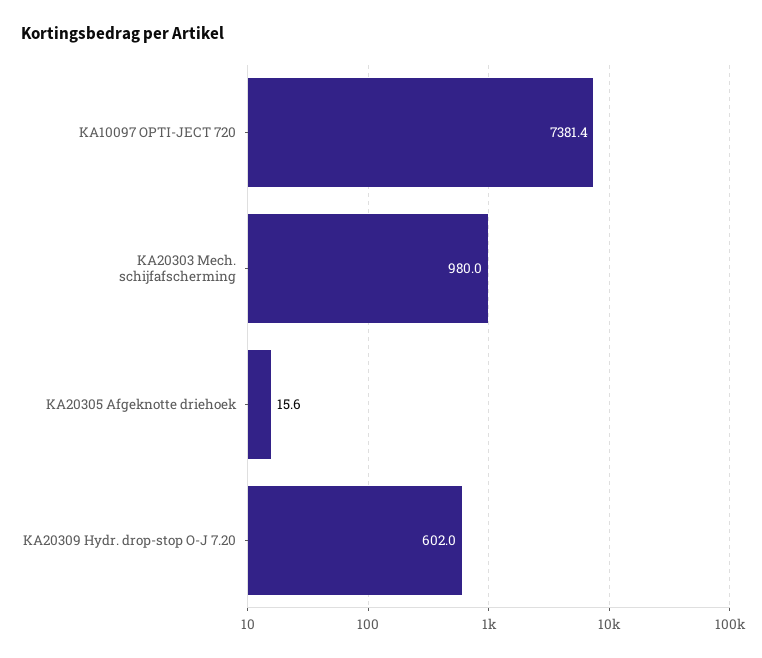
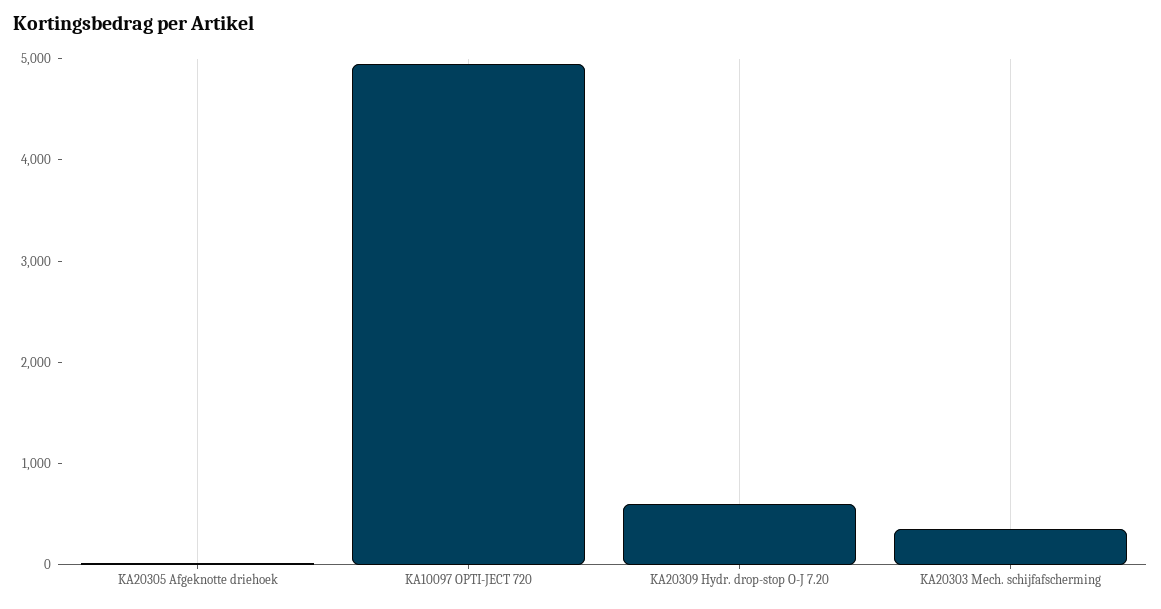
KA10097 OPTI-JECT 720: 7381.4 -> 5000
KA20303 Mech. schijfafscherming: 980 -> 400

